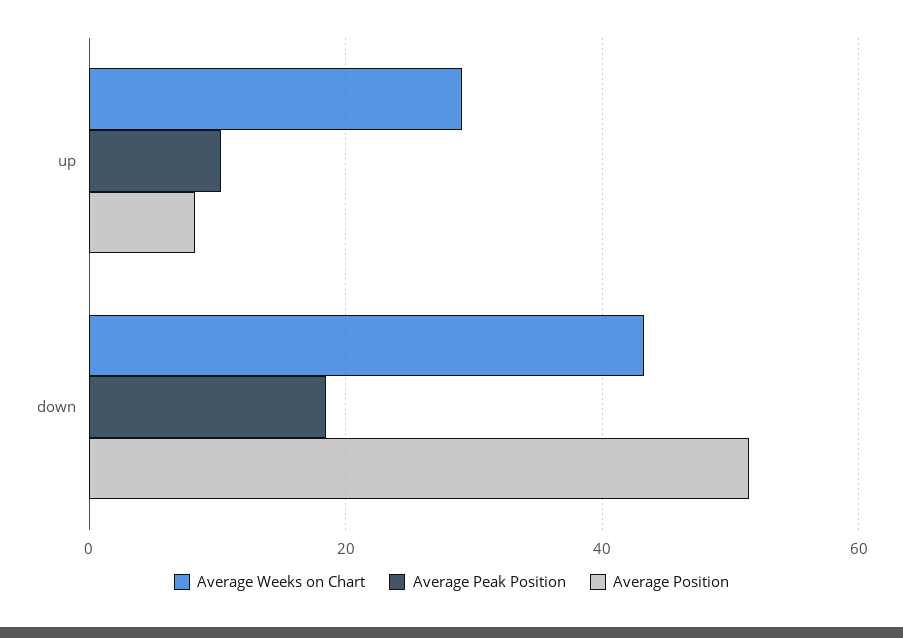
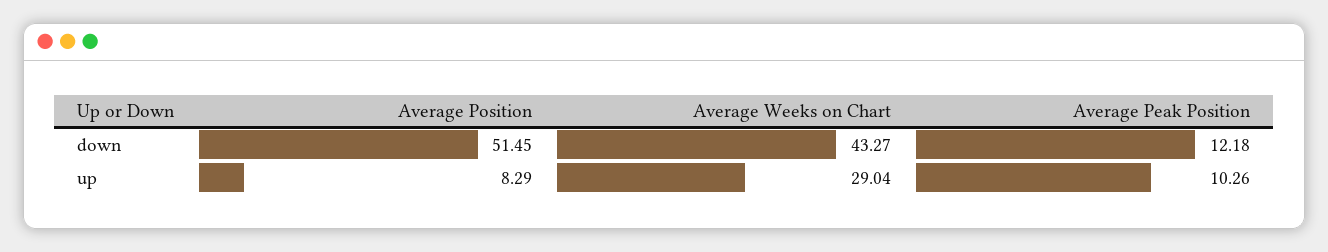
Average Peak Position, down: 18 -> 12.18

